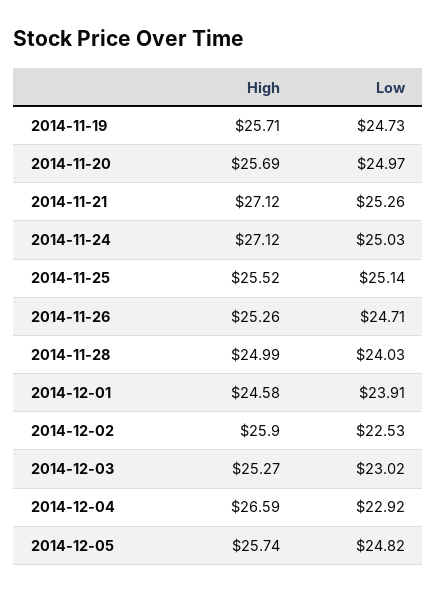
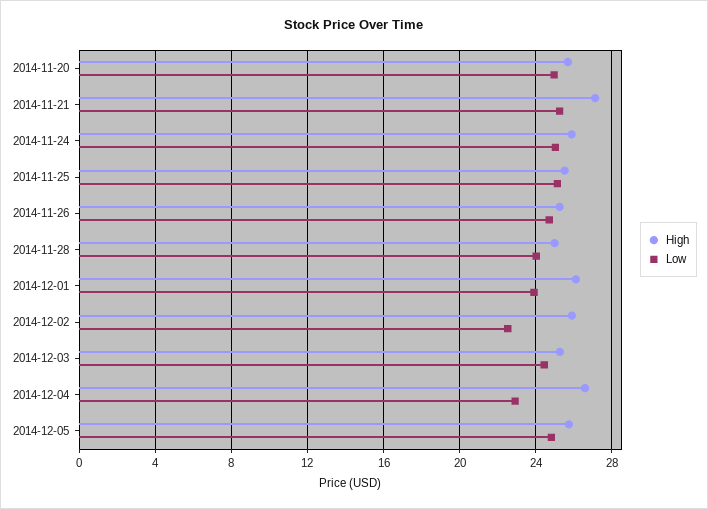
High, 2014-11-19: 25.71 -> none
Low, 2014-11-19: 24.73 -> none
High, 2014-11-24: 27.12 -> 26
High, 2014-12-01: 24.58 -> 26
Low, 2014-12-03: 23.02 -> 24.5

